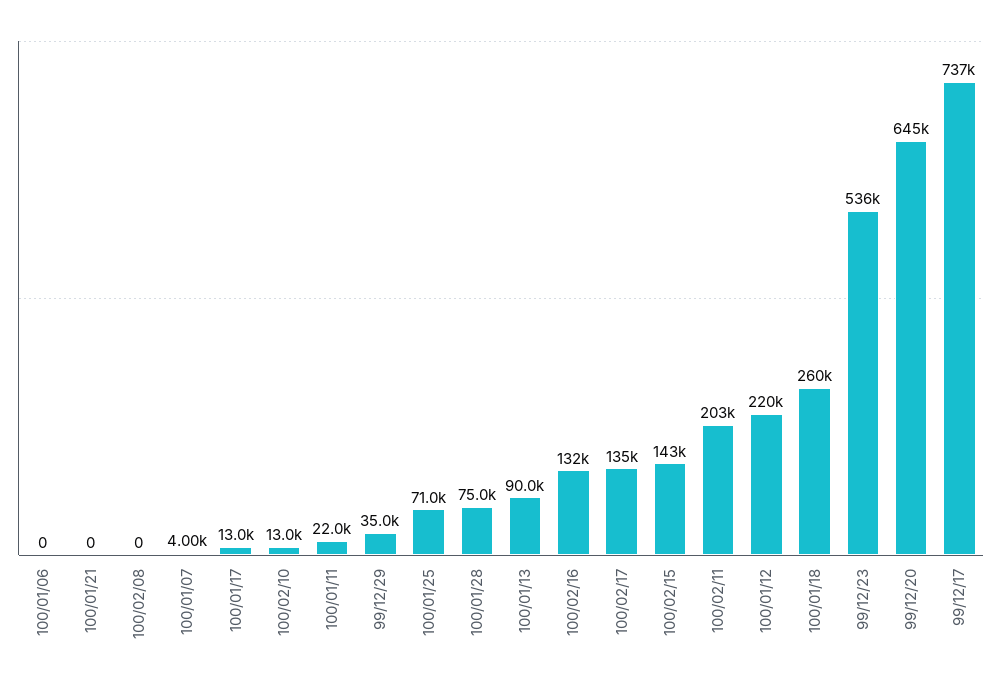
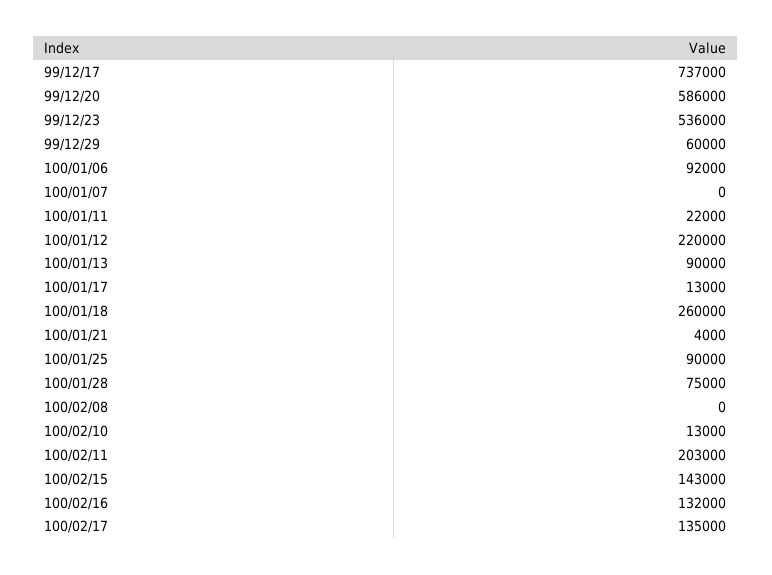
100/01/06: 0 -> 92000
100/01/21: 0 -> 4000
100/01/07: 4000 -> 0
99/12/29: 35000 -> 60000
100/01/25: 71000 -> 90000
99/12/20: 645000 -> 586000

